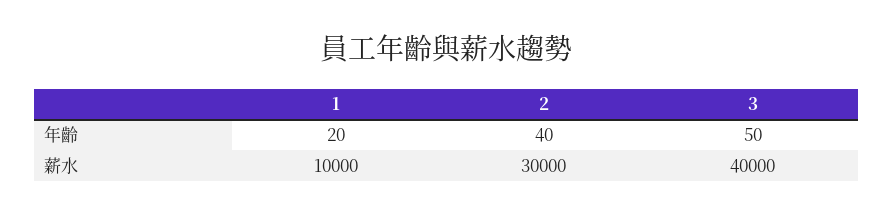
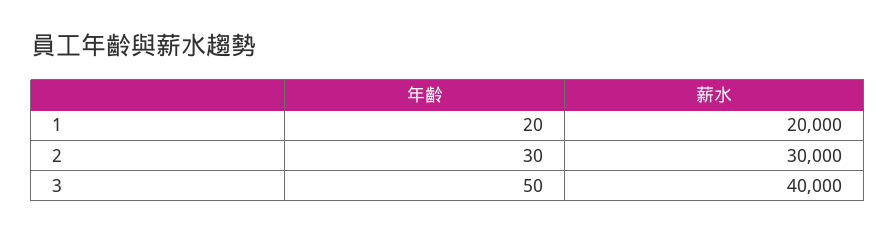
2, 年齡: 40 -> 30
1, 薪水: 10000 -> 20000

